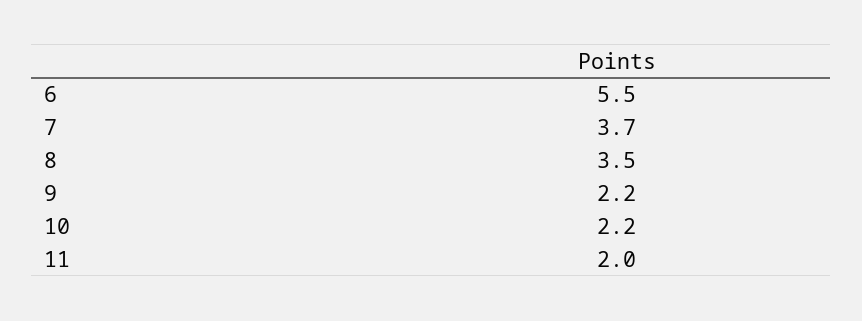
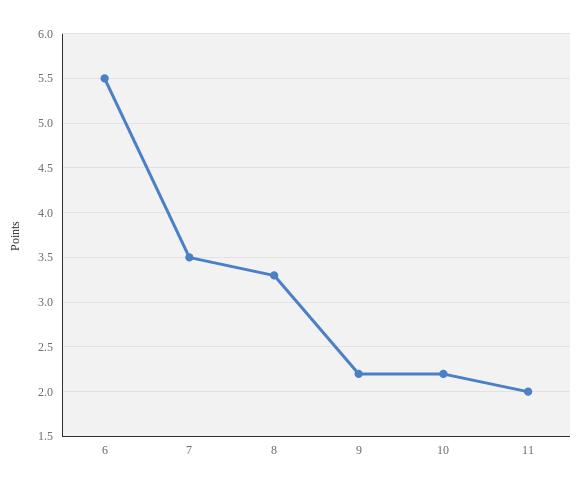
7: 3.7 -> 3.5
8: 3.5 -> 3.3

